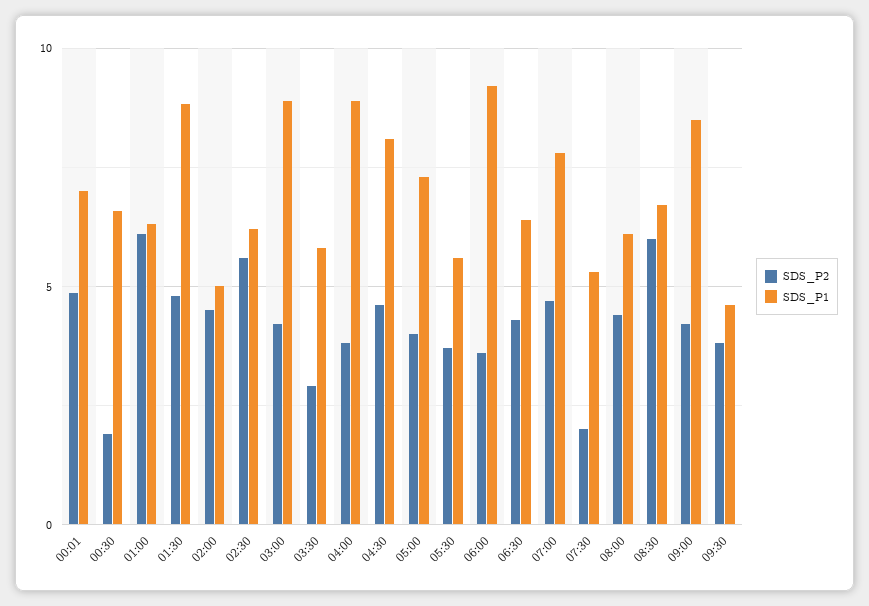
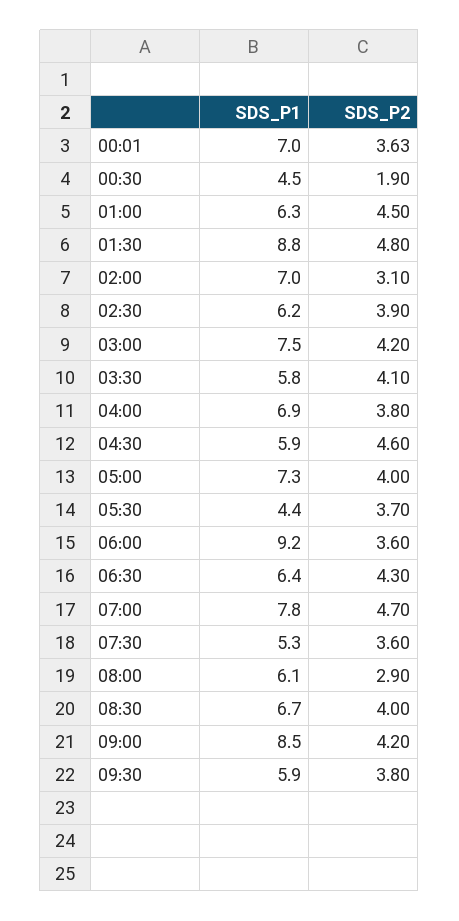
SDS_P2, 00:01: 5 -> 3.63
SDS_P1, 00:30: 6.5 -> 4.5
SDS_P2, 01:00: 6 -> 4.5
SDS_P2, 02:00: 4.5 -> 3.1
SDS_P1, 02:00: 5 -> 7
SDS_P2, 02:30: 5.5 -> 3.9
SDS_P1, 03:00: 9 -> 7.5
SDS_P2, 03:30: 3 -> 4.1
SDS_P1, 04:00: 9 -> 6.9
SDS_P1, 04:30: 8 -> 5.9
SDS_P1, 05:30: 5.5 -> 4.4
SDS_P2, 07:30: 2 -> 3.6
SDS_P2, 08:00: 4.5 -> 2.9
SDS_P2, 08:30: 6 -> 4
SDS_P1, 09:30: 4.5 -> 5.9

